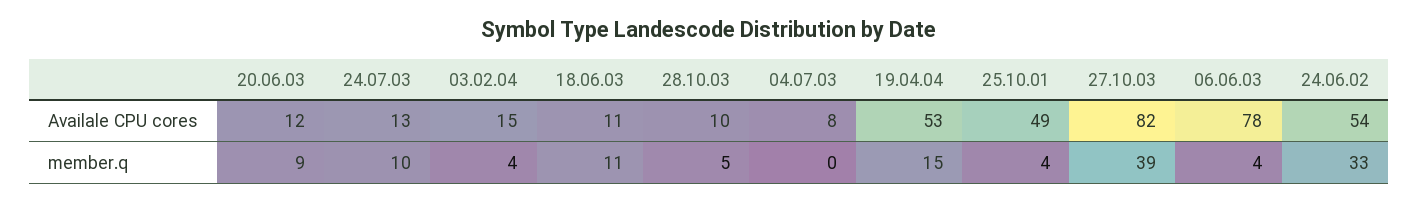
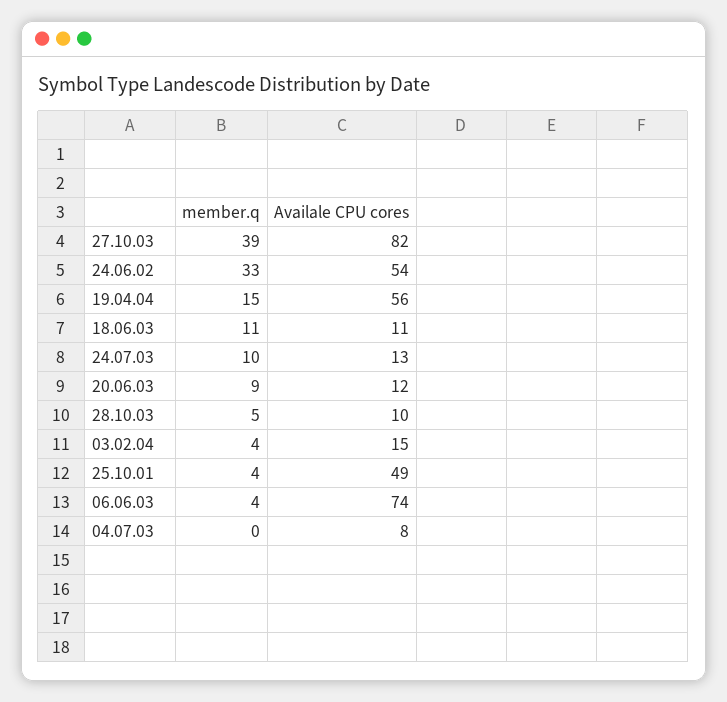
19.04.04, Availale CPU cores: 53 -> 56
06.06.03, Availale CPU cores: 78 -> 74

